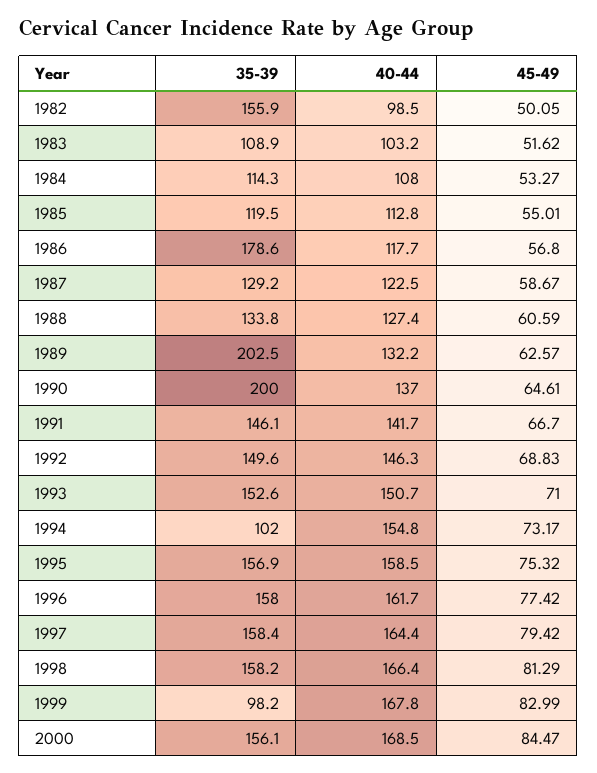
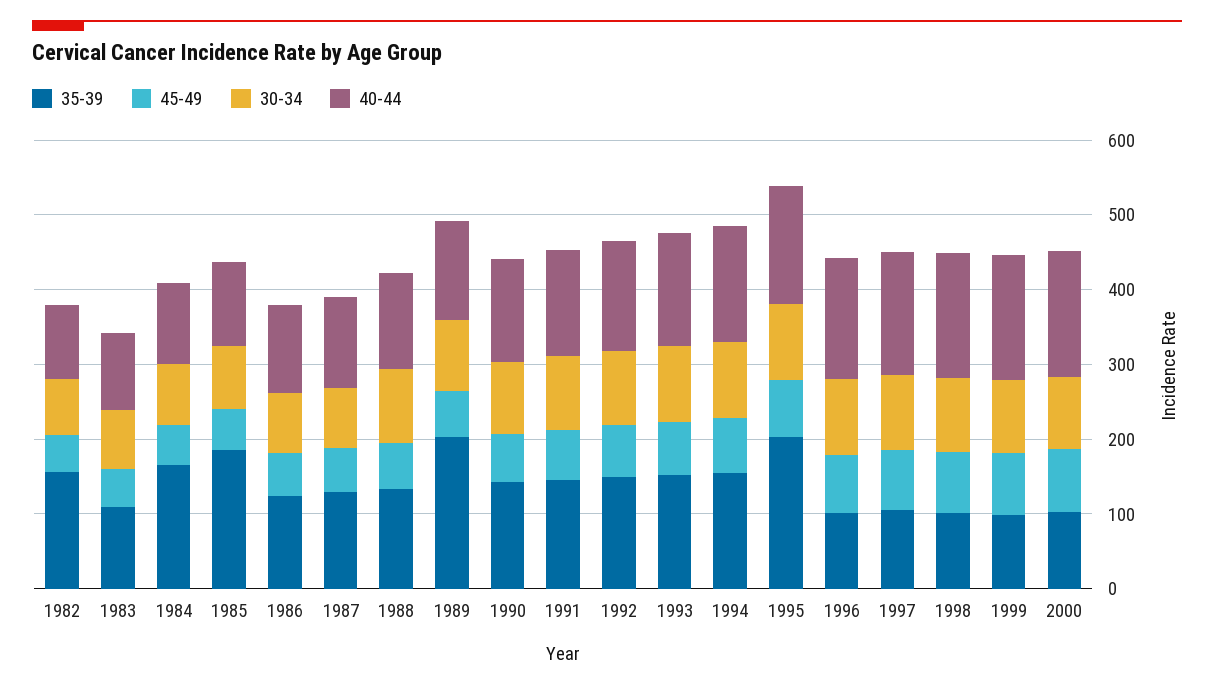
35-39, 1984: 114.3 -> 160
35-39, 1985: 119.5 -> 180
35-39, 1986: 178.6 -> 120
35-39, 1990: 200 -> 140
35-39, 1994: 102 -> 160
35-39, 1995: 156.9 -> 200
35-39, 1996: 158 -> 100
35-39, 1997: 158.4 -> 100
35-39, 1998: 158.2 -> 100
35-39, 2000: 156.1 -> 100
30-34, 1982: none -> 80
30-34, 1983: none -> 80
30-34, 1984: none -> 80
30-34, 1985: none -> 80
30-34, 1986: none -> 80
30-34, 1987: none -> 80
30-34, 1988: none -> 100
30-34, 1989: none -> 100
30-34, 1990: none -> 100
30-34, 1991: none -> 100
30-34, 1992: none -> 100
30-34, 1993: none -> 100
30-34, 1994: none -> 100
30-34, 1995: none -> 100
30-34, 1996: none -> 100
30-34, 1997: none -> 100
30-34, 1998: none -> 100
30-34, 1999: none -> 100
30-34, 2000: none -> 100

